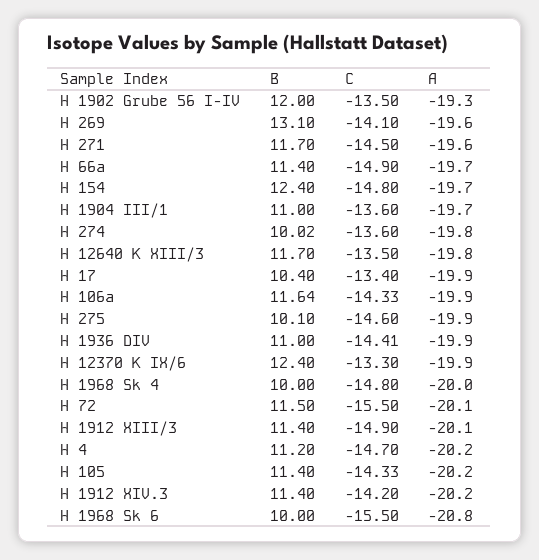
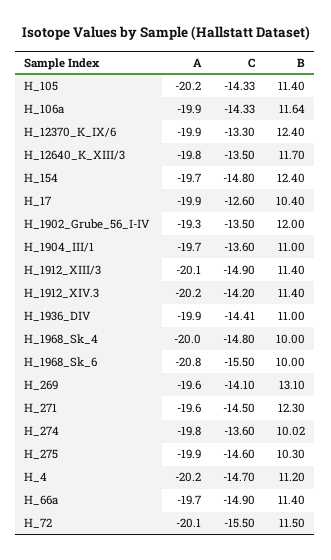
B, H 271: 11.7 -> 12.3
C, H 17: -13.4 -> -12.6
B, H 275: 10.1 -> 10.3

